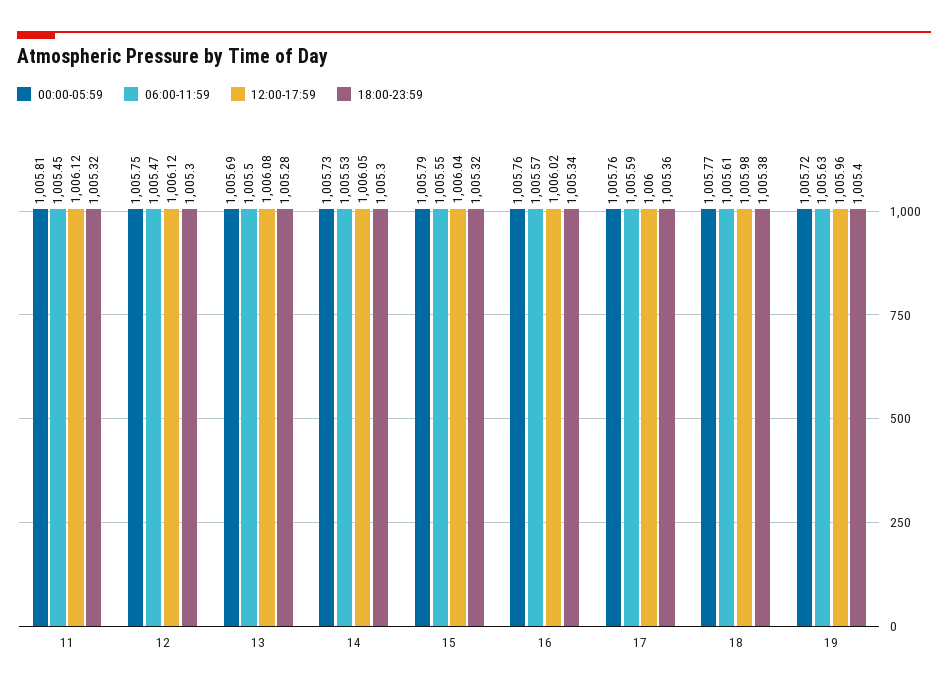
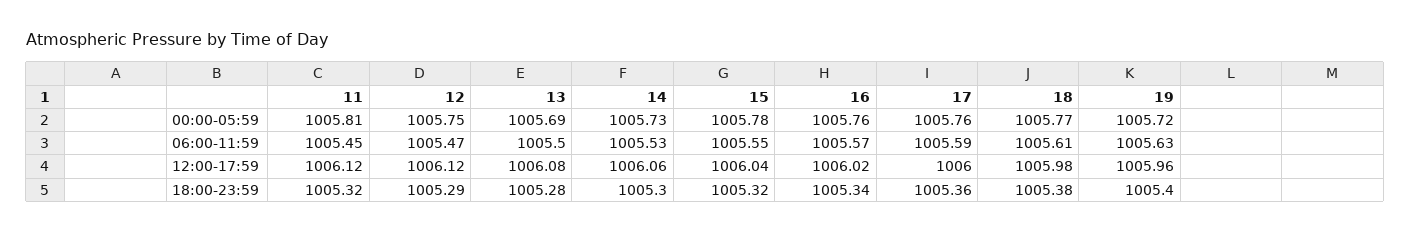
18:00-23:59, 12: 1005.3 -> 1005.29
12:00-17:59, 14: 1006.05 -> 1006.06
00:00-05:59, 15: 1005.79 -> 1005.78

